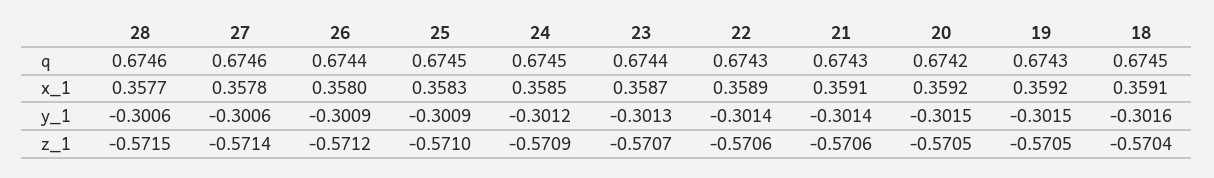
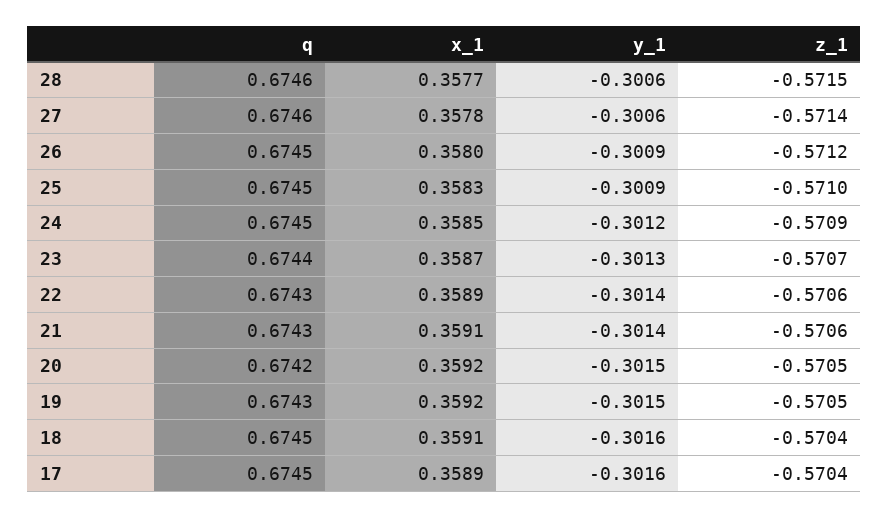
26, q: 0.6744 -> 0.6745
17, q: none -> 0.6745
17, x_1: none -> 0.3589
17, y_1: none -> -0.3016
17, z_1: none -> -0.5704

